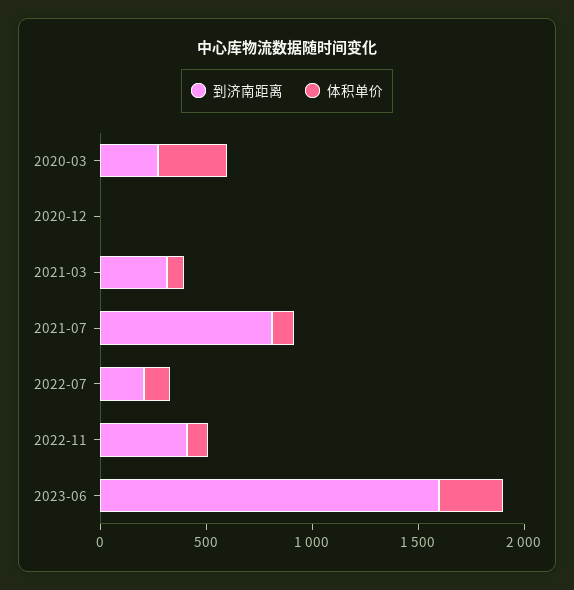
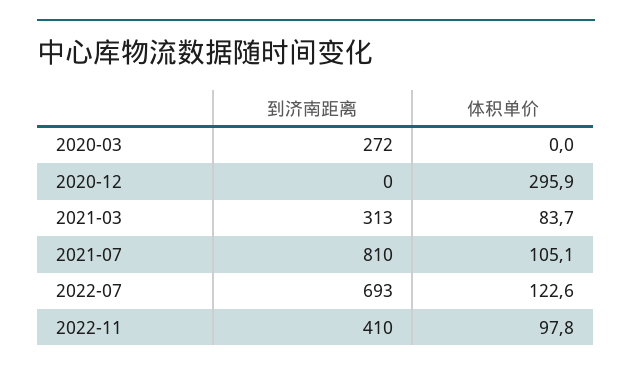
体积单价, 2020-03: 300 -> 0
体积单价, 2020-12: 0 -> 295.9
到济南距离, 2022-07: 200 -> 693
到济南距离, 2023-06: 1600 -> none
体积单价, 2023-06: 300 -> none

